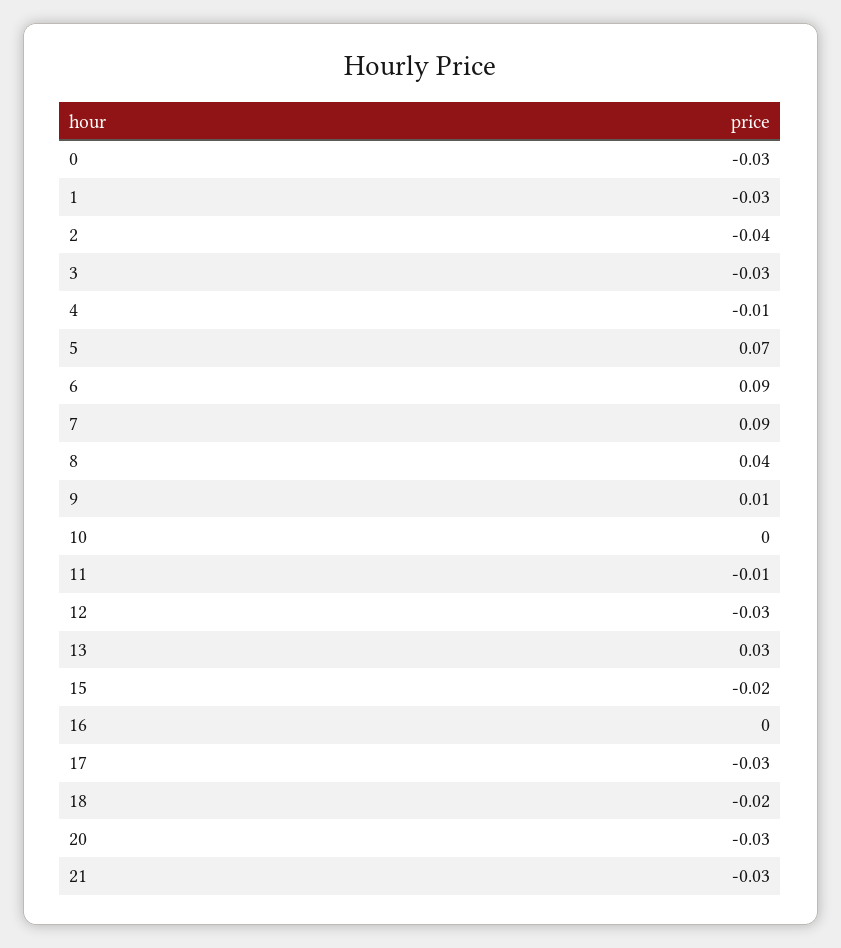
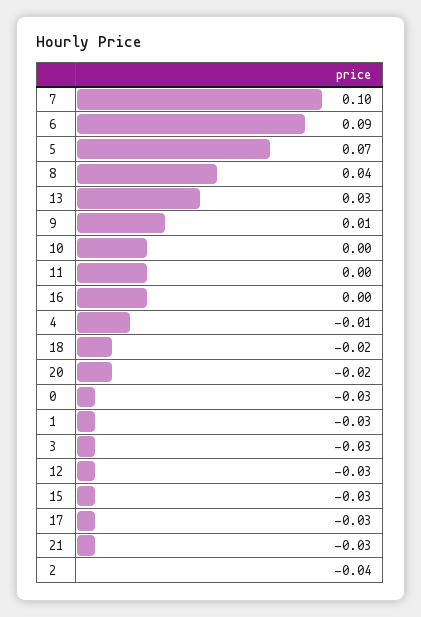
7: 0.09 -> 0.1
11: -0.01 -> 0
15: -0.02 -> -0.03
20: -0.03 -> -0.02

